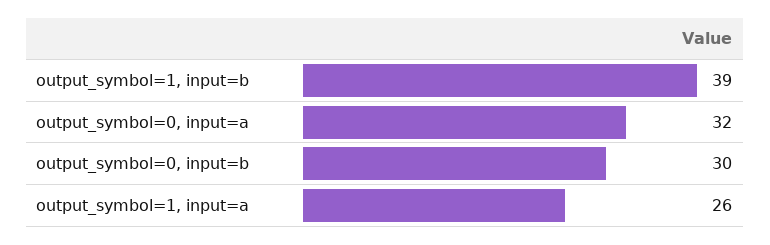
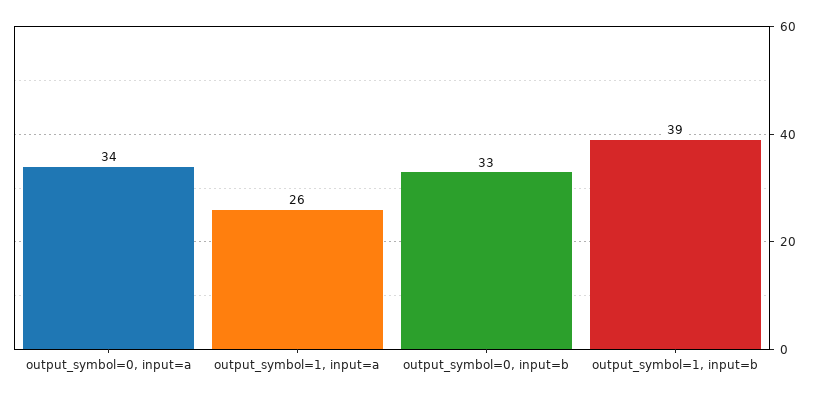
output_symbol=0, input=a: 32 -> 34
output_symbol=0, input=b: 30 -> 33

